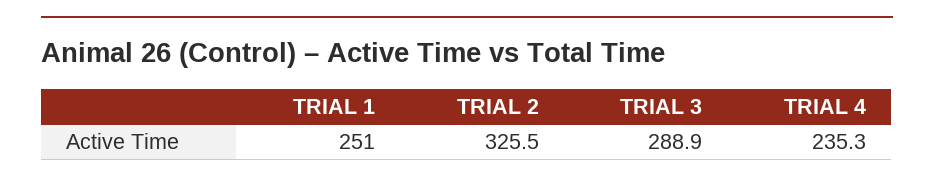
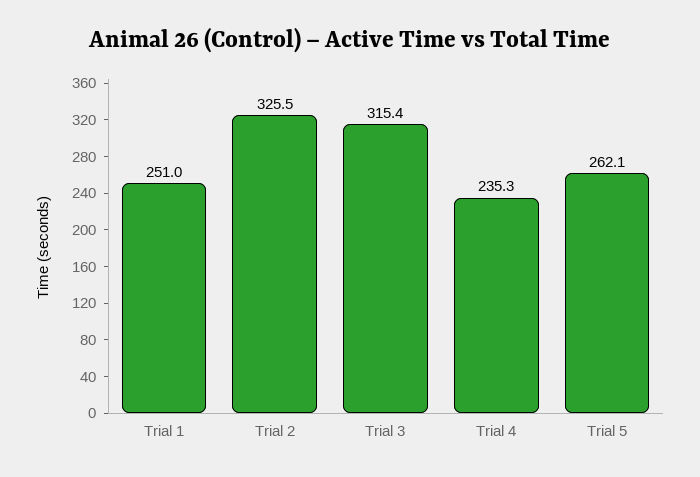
TRIAL 3: 288.9 -> 315.4
Trial 5: none -> 262.1

